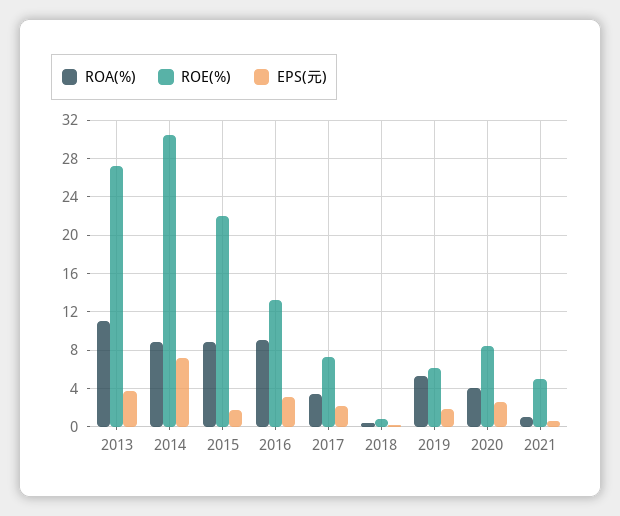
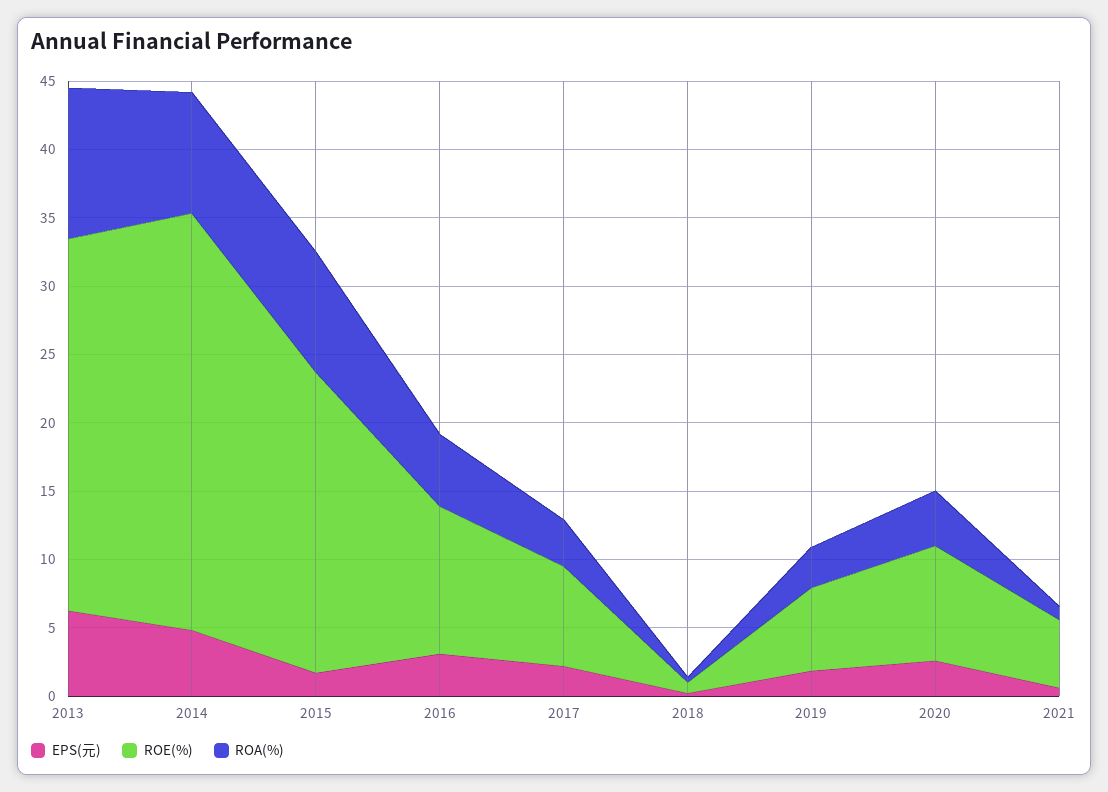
EPS(元), 2013: 4 -> 6
EPS(元), 2014: 7 -> 5
ROA(%), 2016: 9 -> 5
ROE(%), 2016: 13 -> 11
ROA(%), 2019: 5 -> 3

